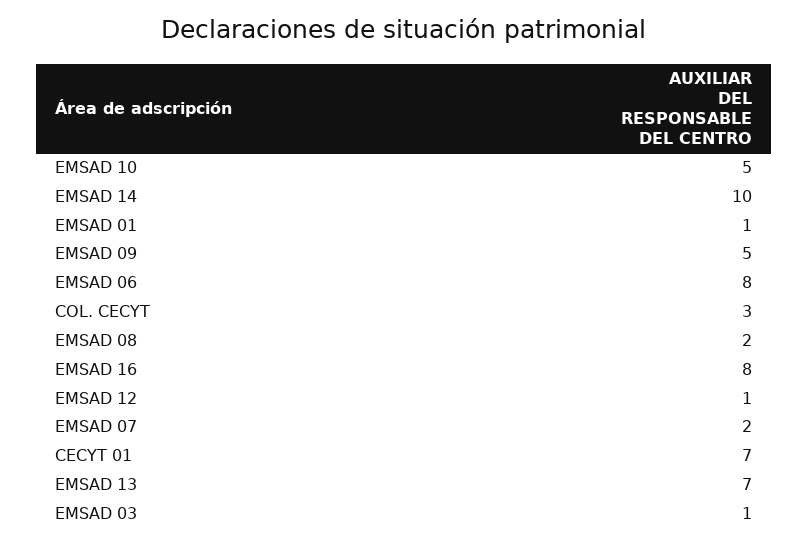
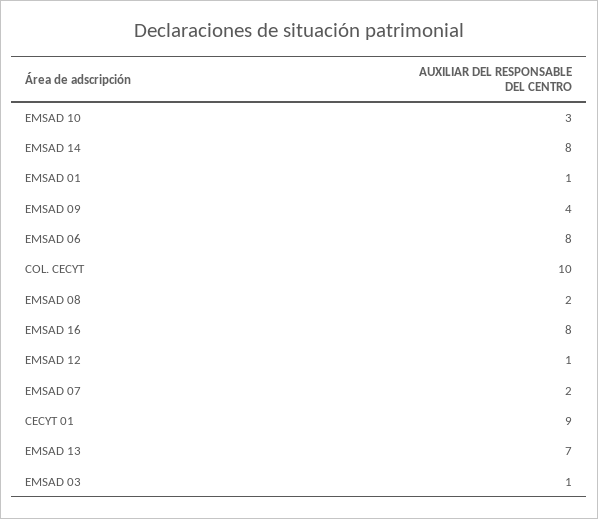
EMSAD 10: 5 -> 3
EMSAD 14: 10 -> 8
EMSAD 09: 5 -> 4
COL. CECYT: 3 -> 10
CECYT 01: 7 -> 9

